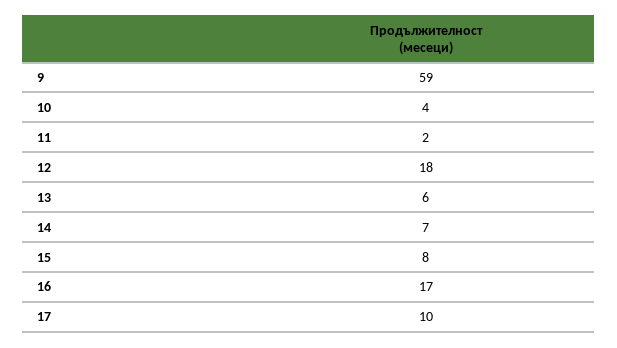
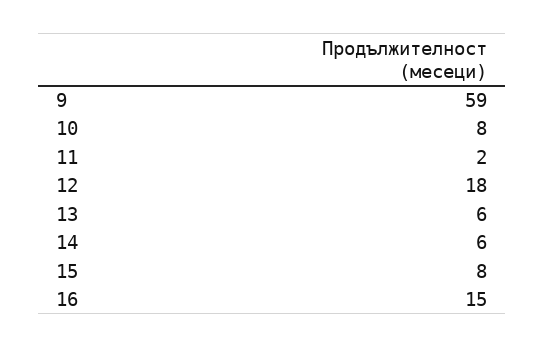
10: 4 -> 8
14: 7 -> 6
16: 17 -> 15
17: 10 -> none

